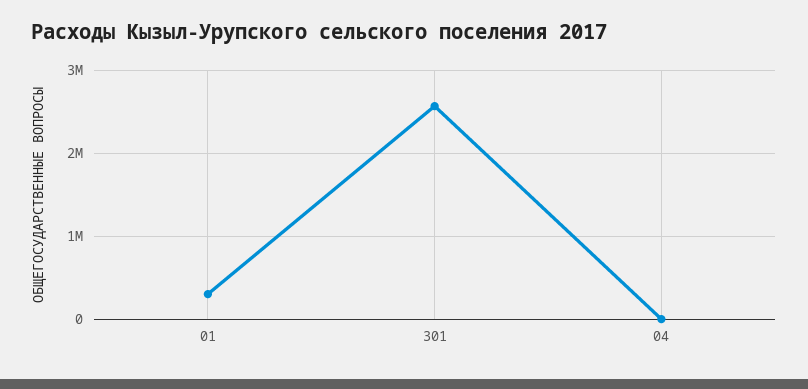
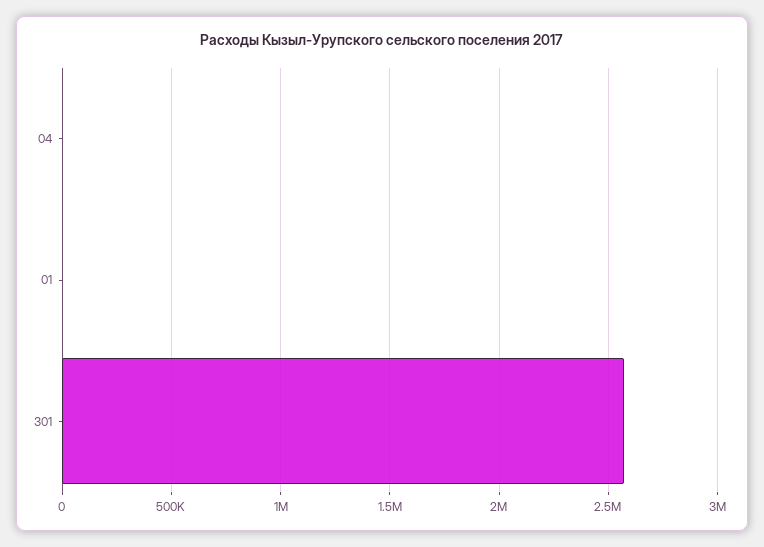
01: 300000 -> 0

